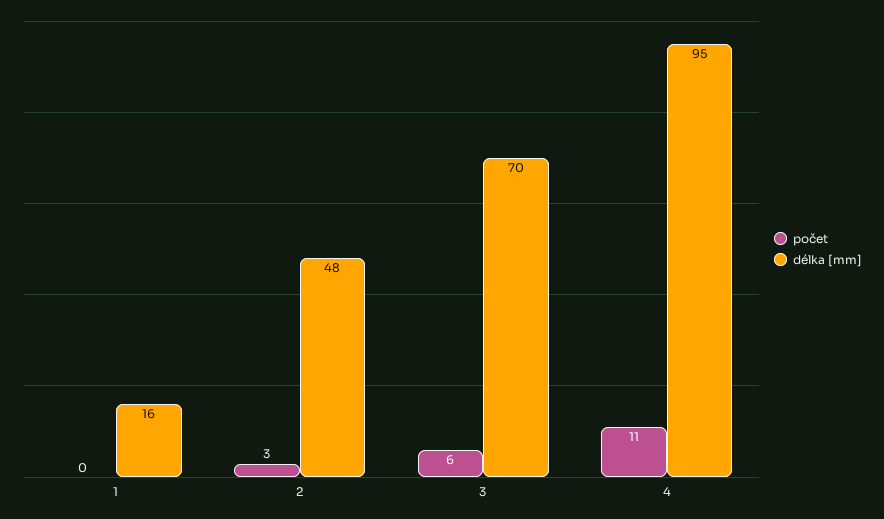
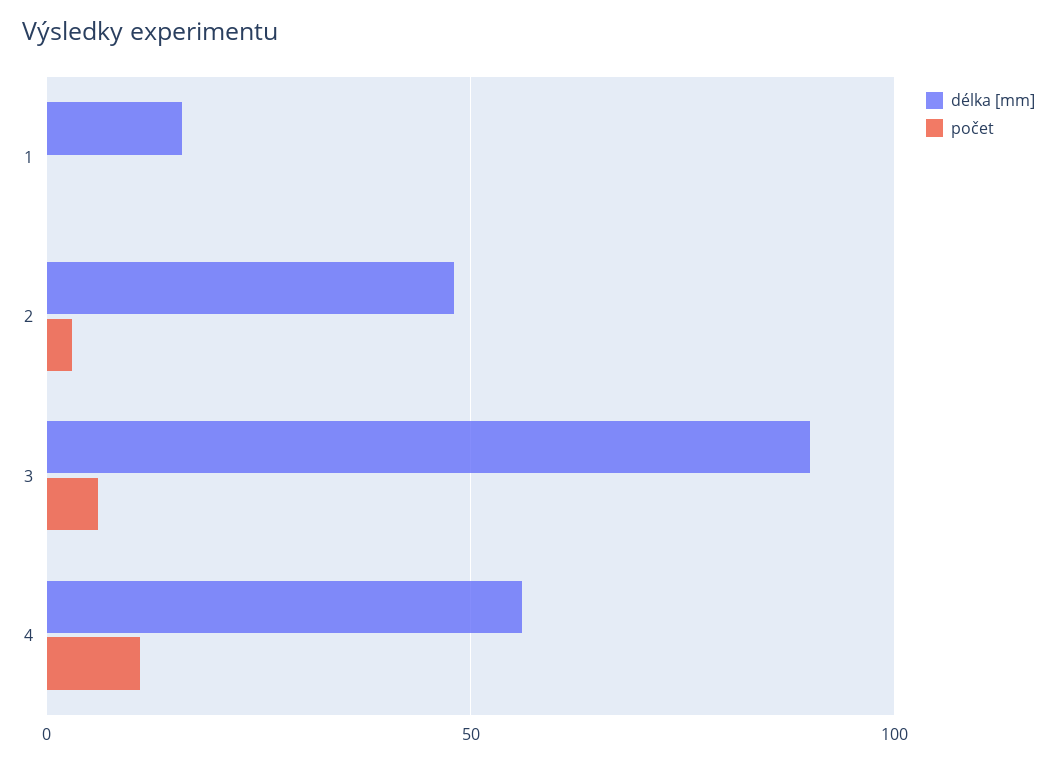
délka [mm], 3: 70 -> 90
délka [mm], 4: 95 -> 55

